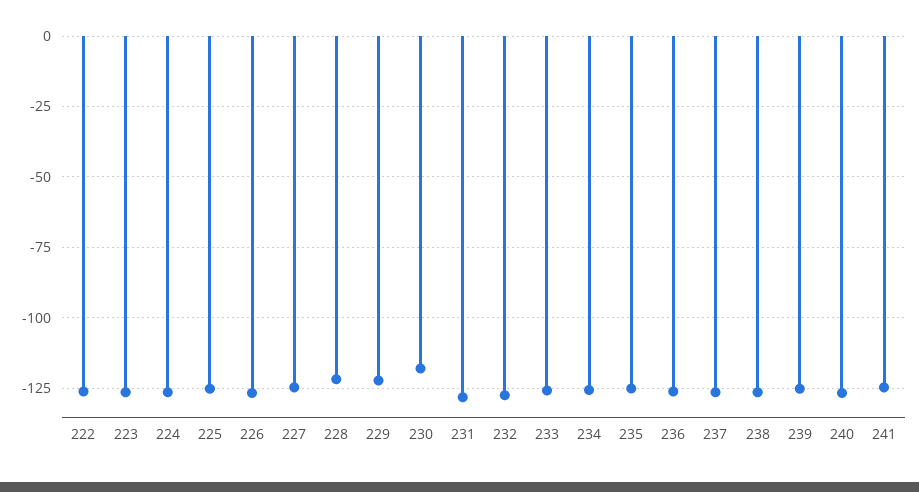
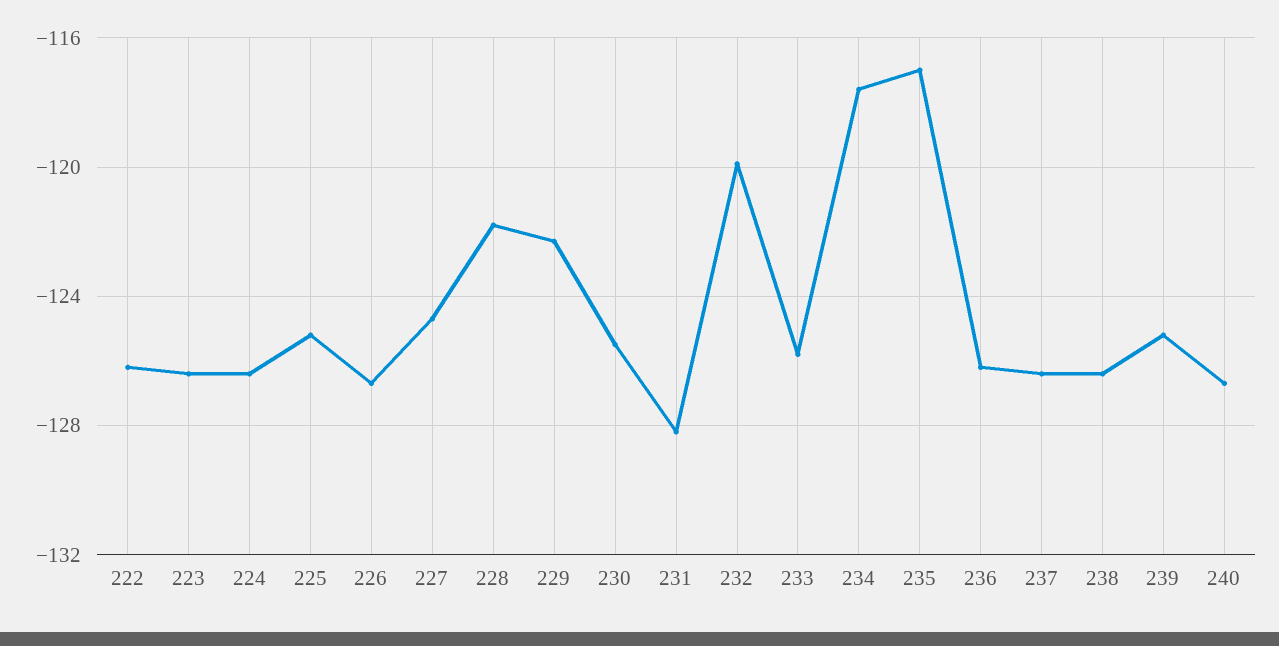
230: -117.5 -> -125.5
232: -127.5 -> -120
234: -125 -> -117.5
235: -125 -> -117
241: -125 -> none

